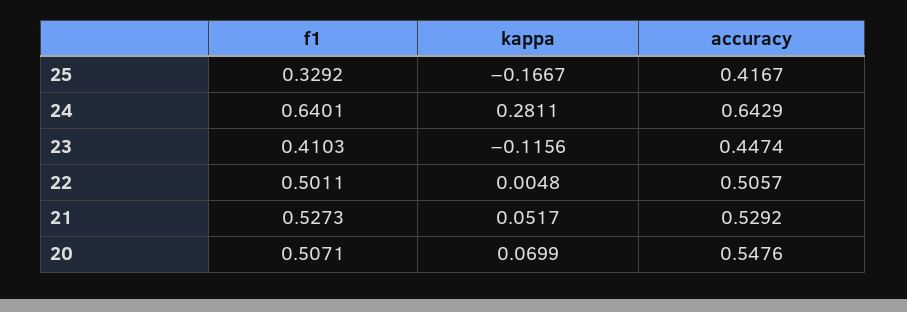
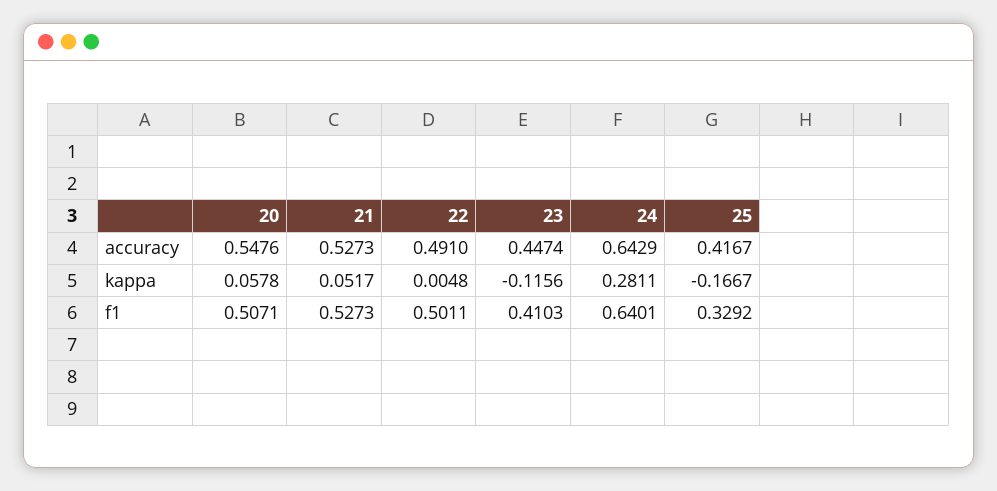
accuracy, 22: 0.5057 -> 0.491
accuracy, 21: 0.5292 -> 0.5273
kappa, 20: 0.0699 -> 0.0578

